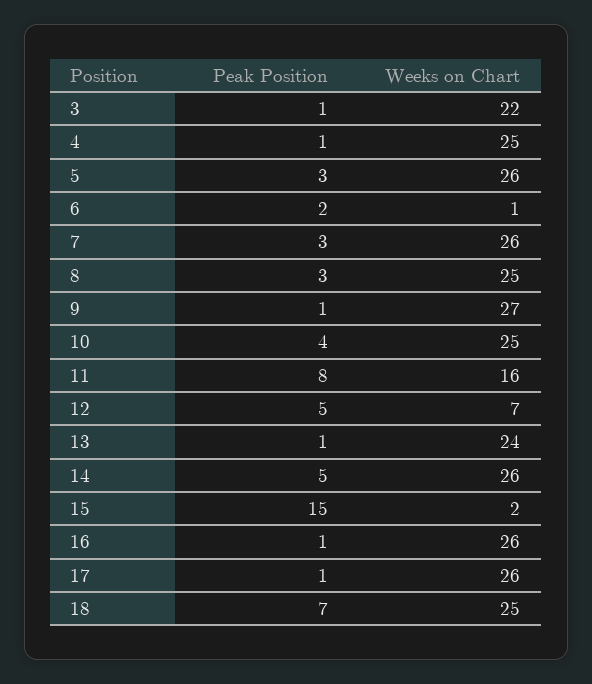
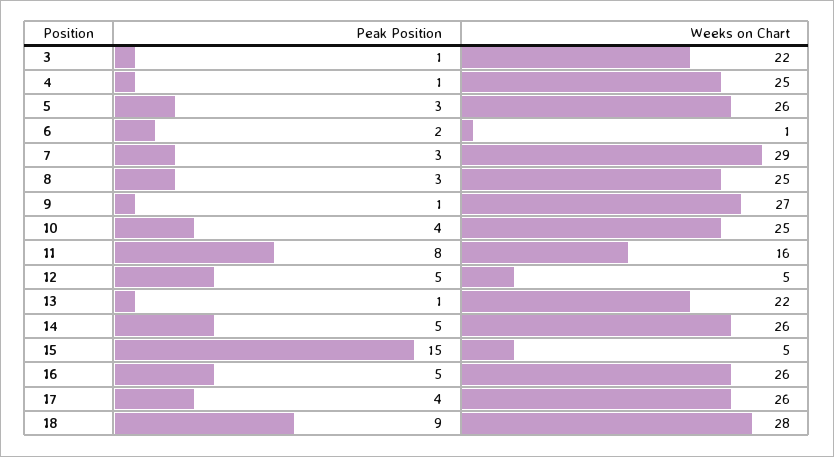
Weeks on Chart, 7: 26 -> 29
Weeks on Chart, 12: 7 -> 5
Weeks on Chart, 13: 24 -> 22
Weeks on Chart, 15: 2 -> 5
Peak Position, 16: 1 -> 5
Peak Position, 17: 1 -> 4
Peak Position, 18: 7 -> 9
Weeks on Chart, 18: 25 -> 28

